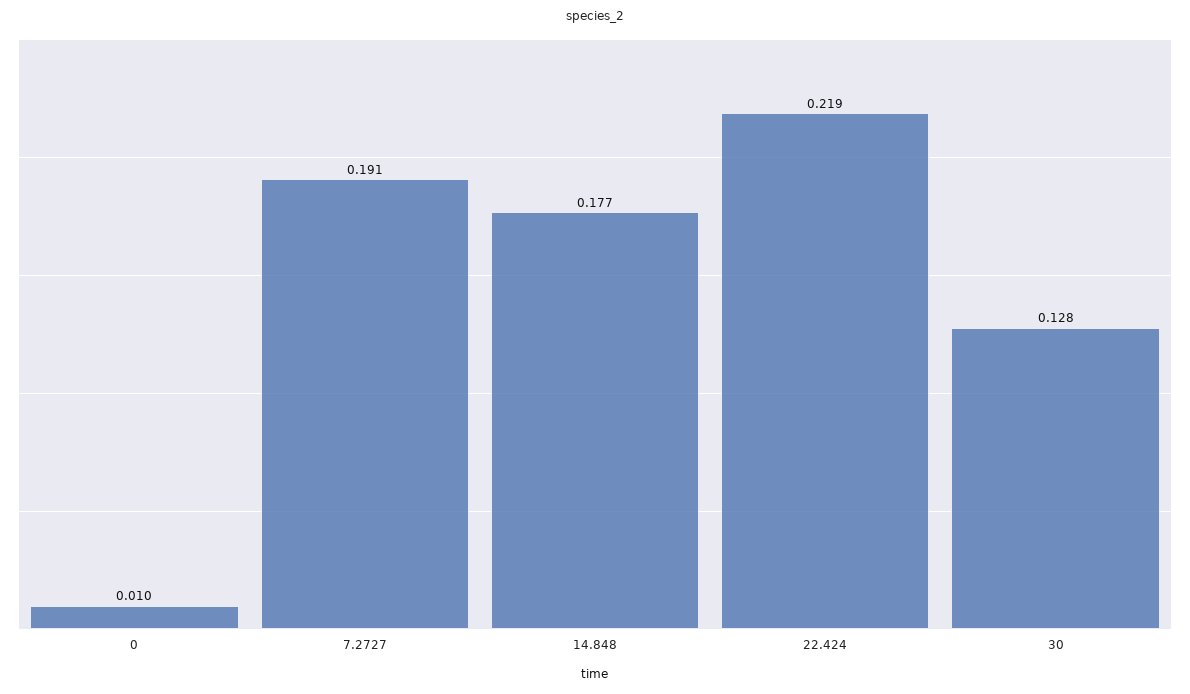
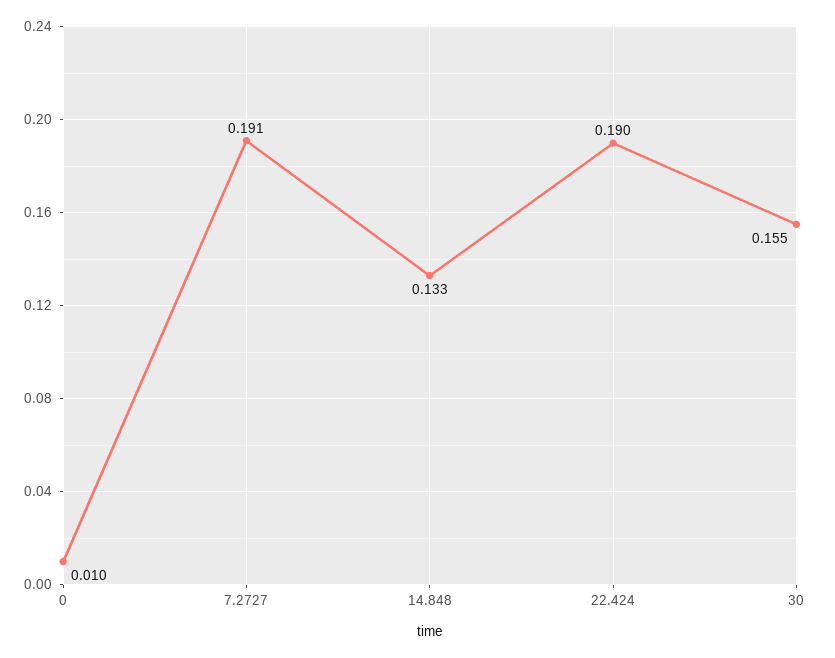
14.848: 0.177 -> 0.133
22.424: 0.219 -> 0.19
30: 0.128 -> 0.155

